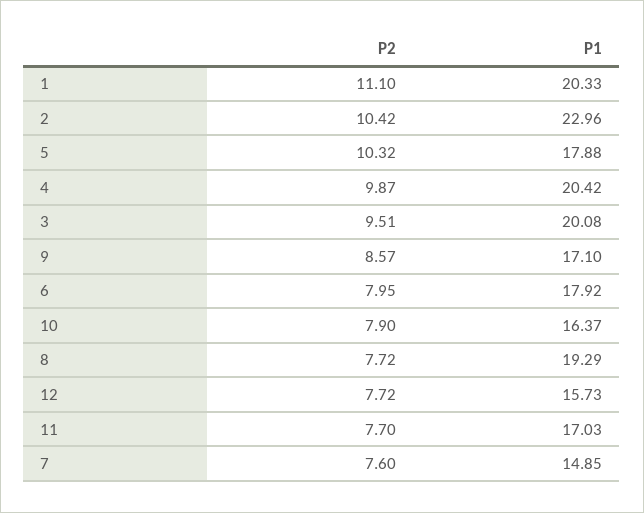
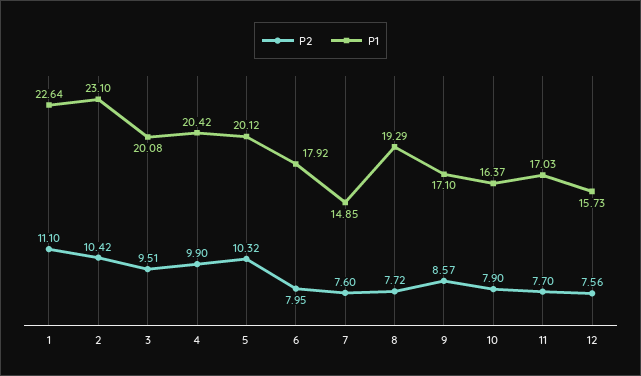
P1, 1: 20.33 -> 22.64
P1, 2: 22.96 -> 23.1
P1, 5: 17.88 -> 20.12
P2, 4: 9.87 -> 9.9
P2, 12: 7.72 -> 7.56

